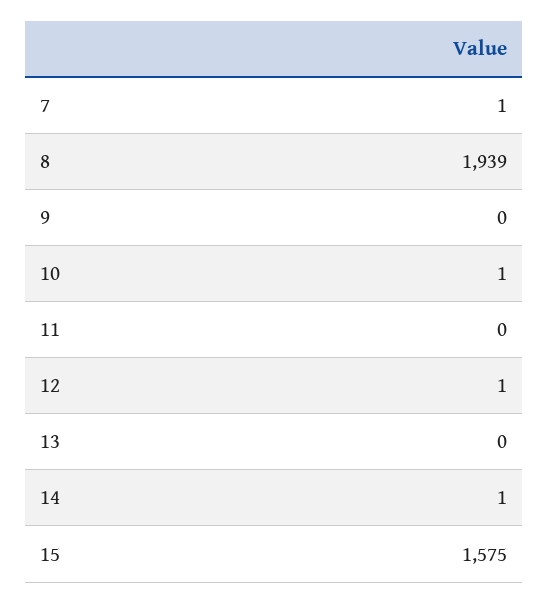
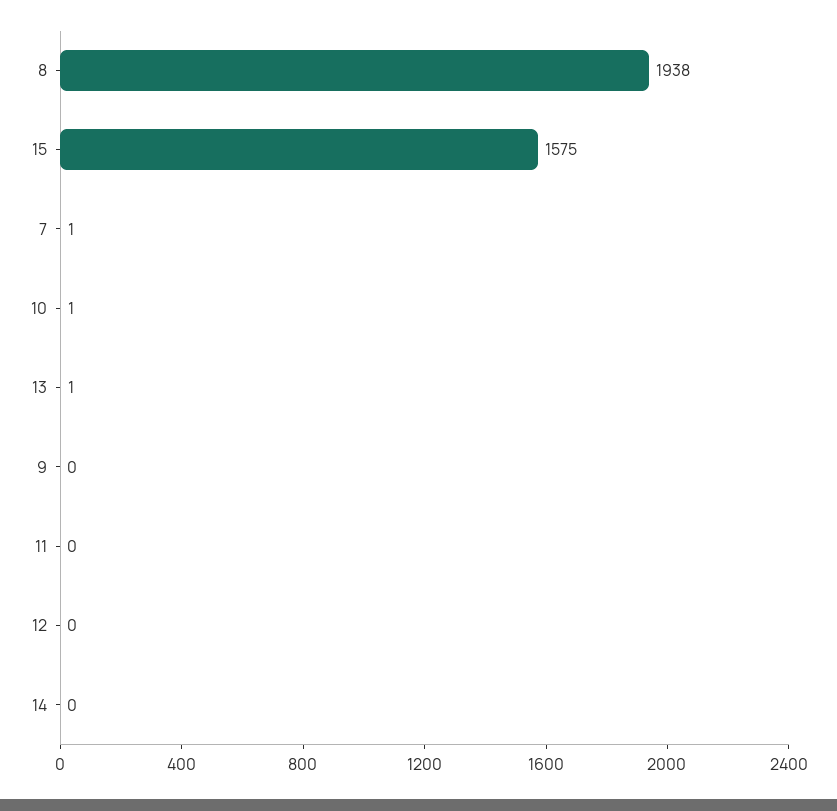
8: 1939 -> 1938
12: 1 -> 0
13: 0 -> 1
14: 1 -> 0

